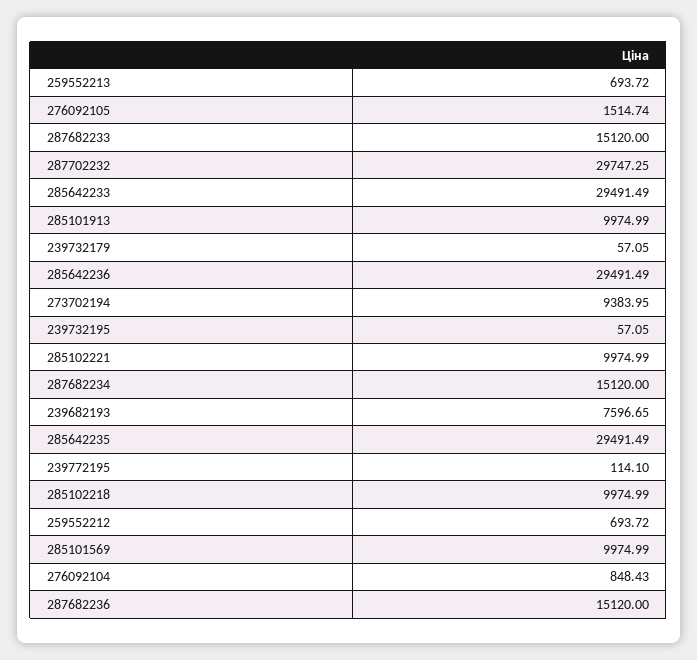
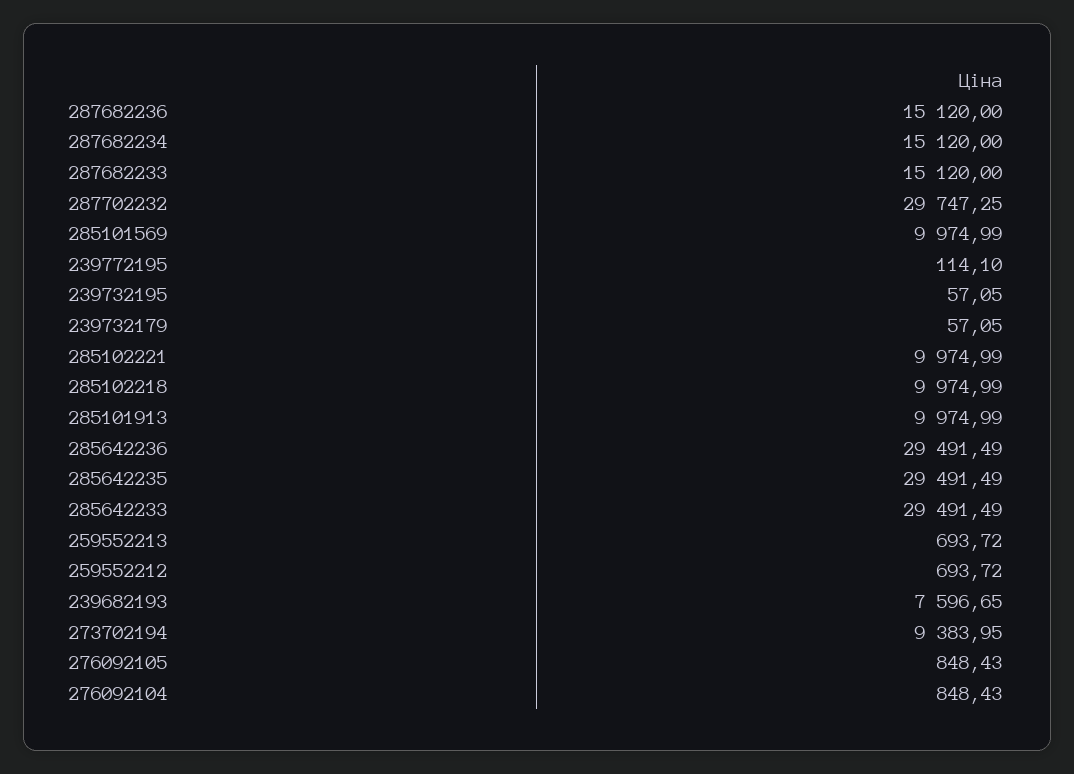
276092105: 1514.74 -> 848.43

